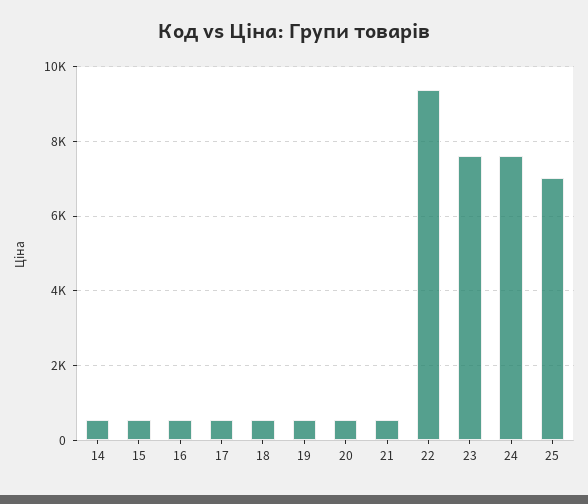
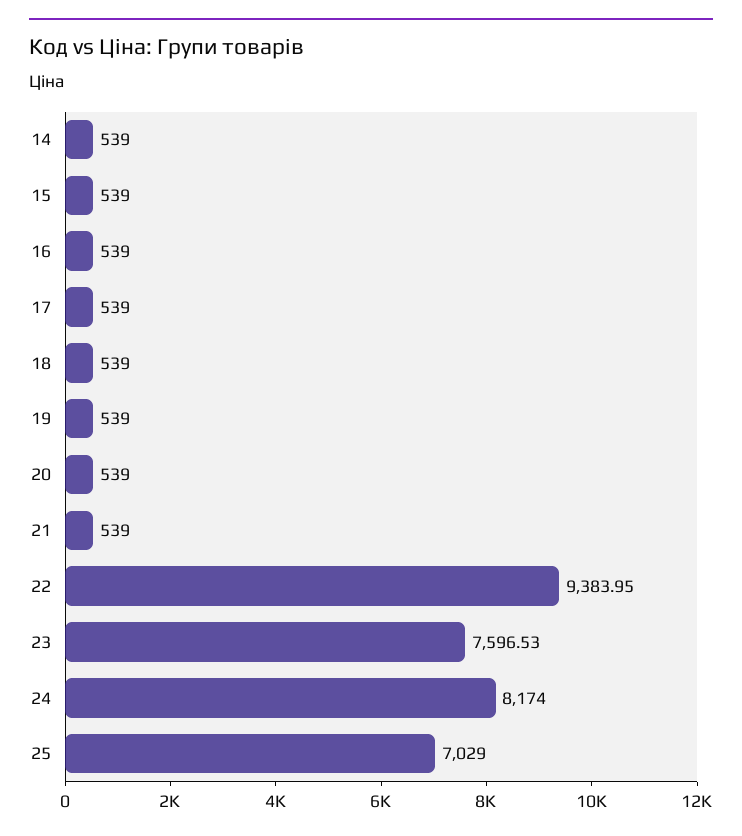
24: 7600 -> 8174

